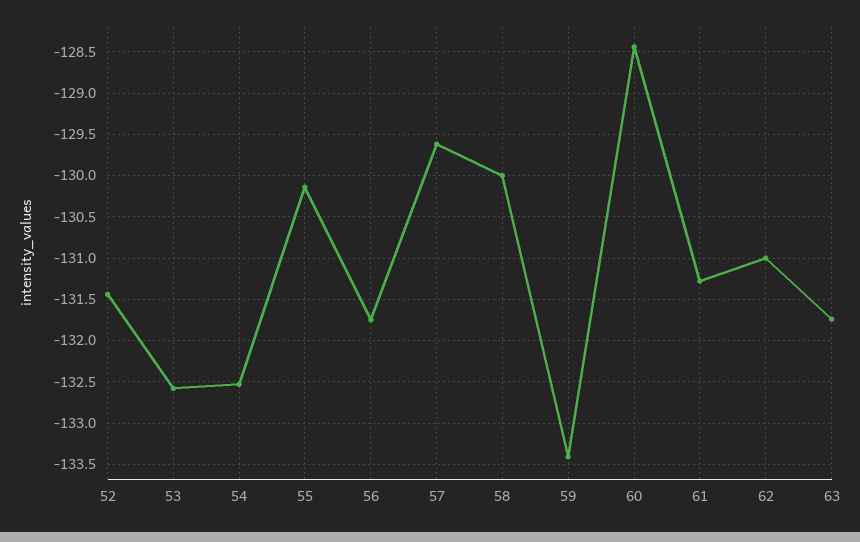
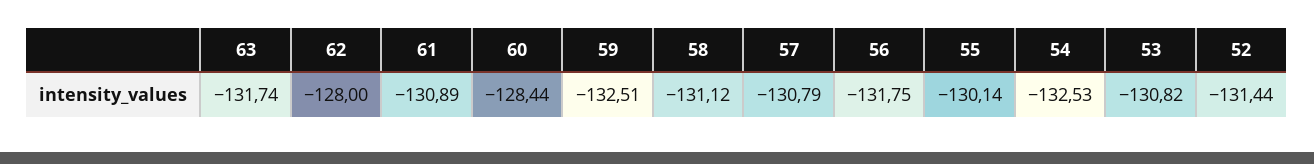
53: -132.6 -> -130.82
57: -129.6 -> -130.79
58: -130 -> -131.12
59: -133.4 -> -132.51
61: -131.3 -> -130.89
62: -131 -> -128

